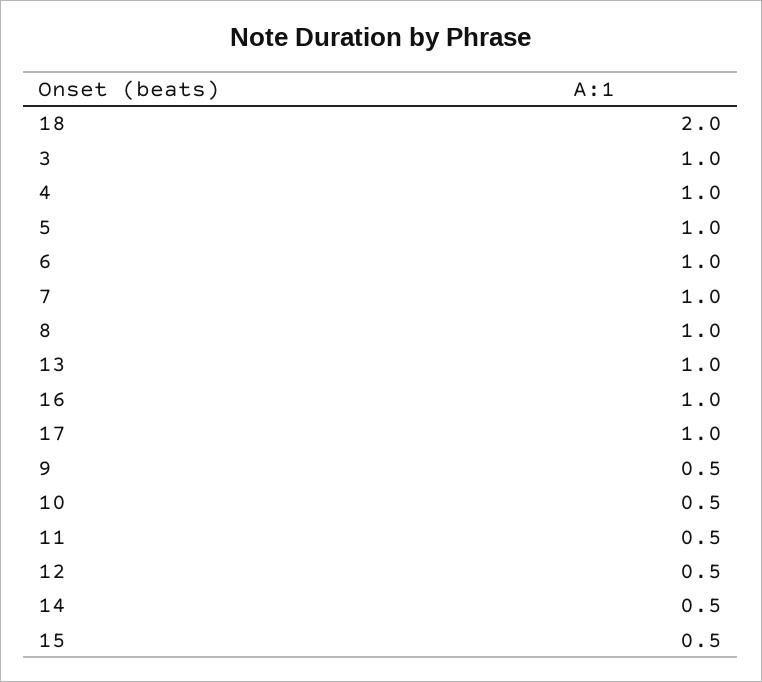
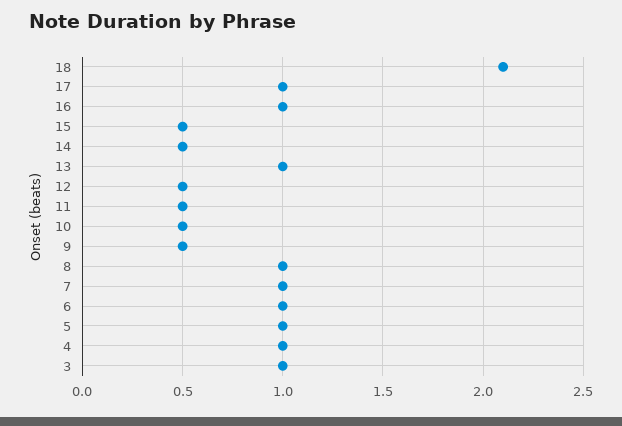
18: 2 -> 2.1

